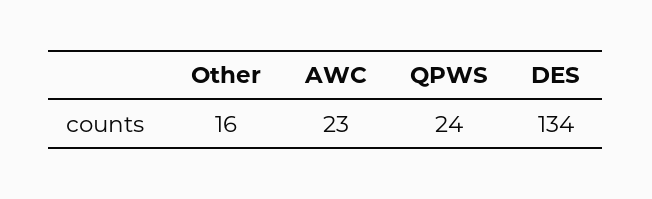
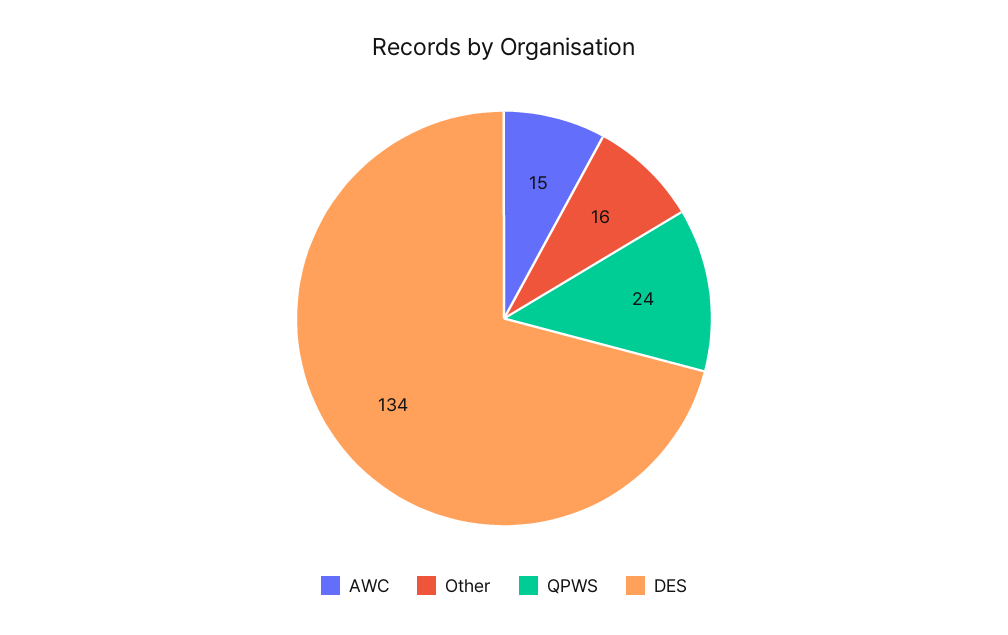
AWC: 23 -> 15

